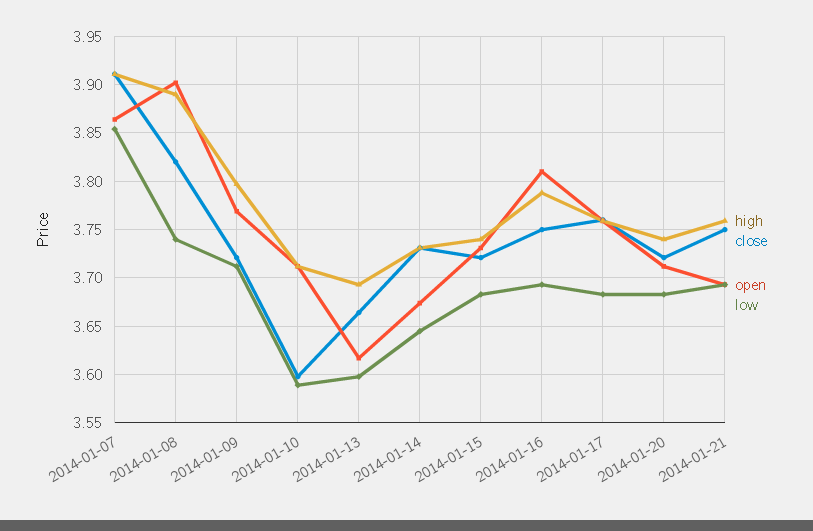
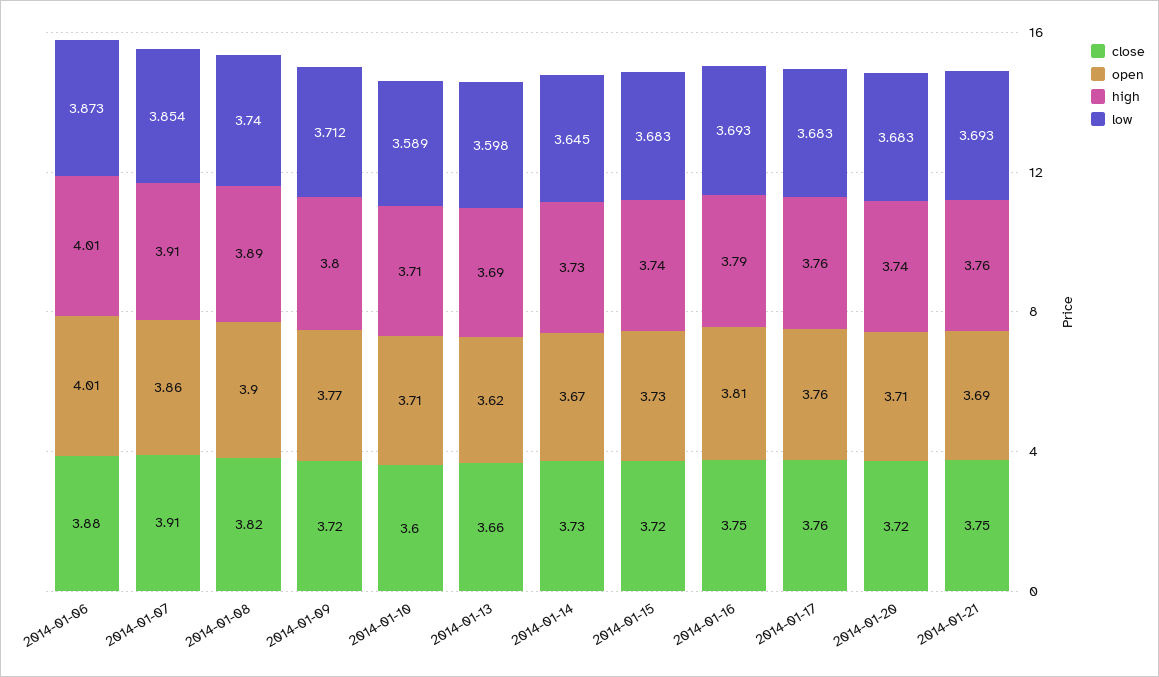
close, 2014-01-06: none -> 3.88
open, 2014-01-06: none -> 4.01
high, 2014-01-06: none -> 4.01
low, 2014-01-06: none -> 3.873

